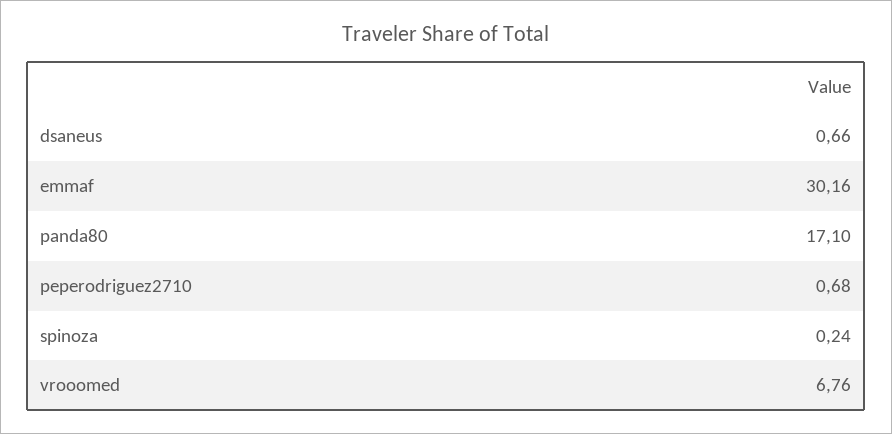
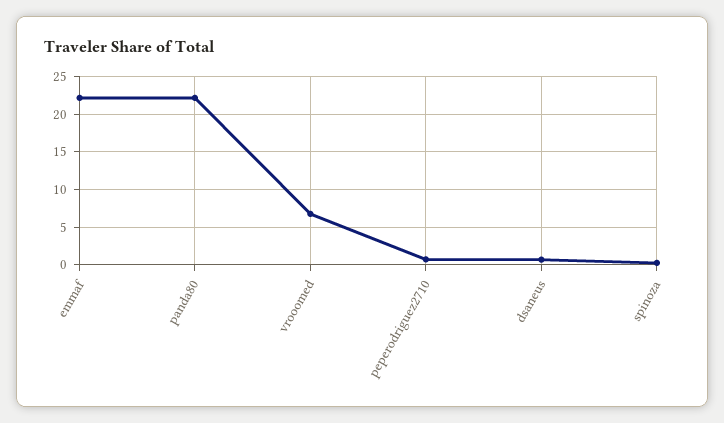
emmaf: 30.16 -> 22
panda80: 17.1 -> 22

